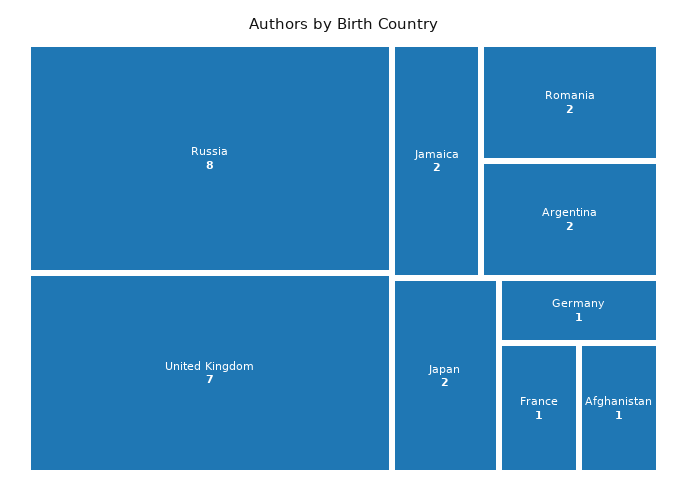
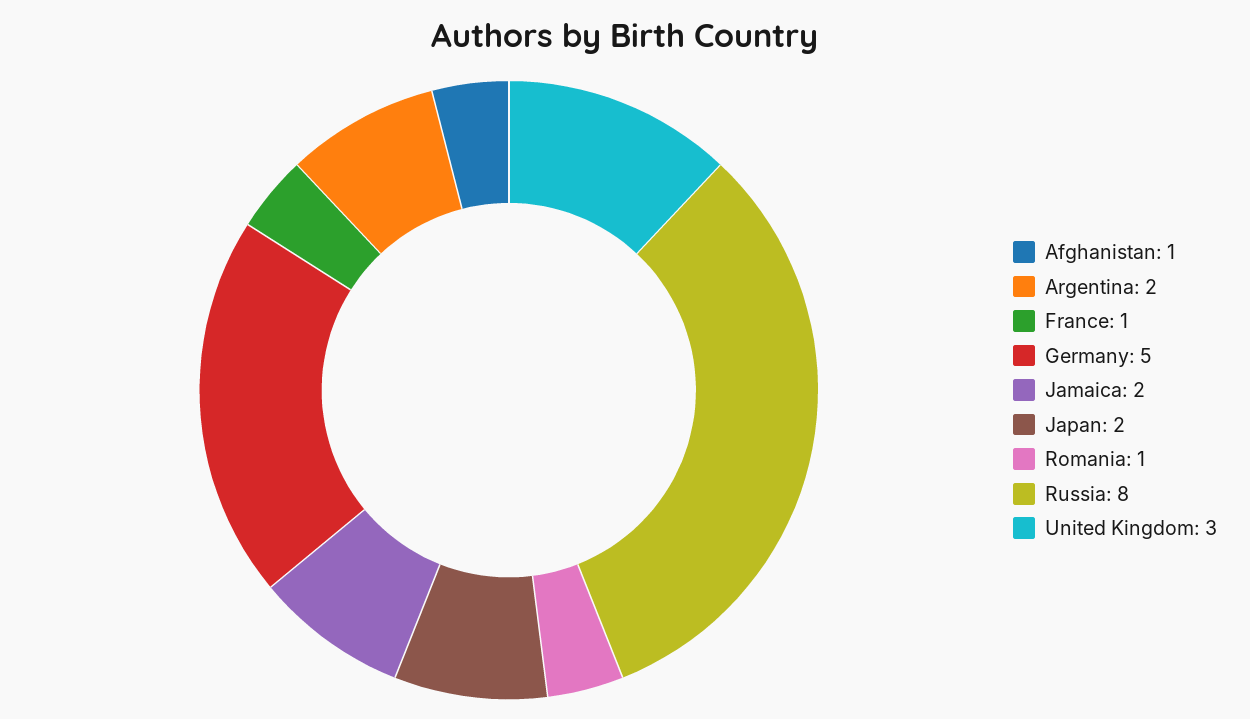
United Kingdom: 7 -> 3
Romania: 2 -> 1
Germany: 1 -> 5

